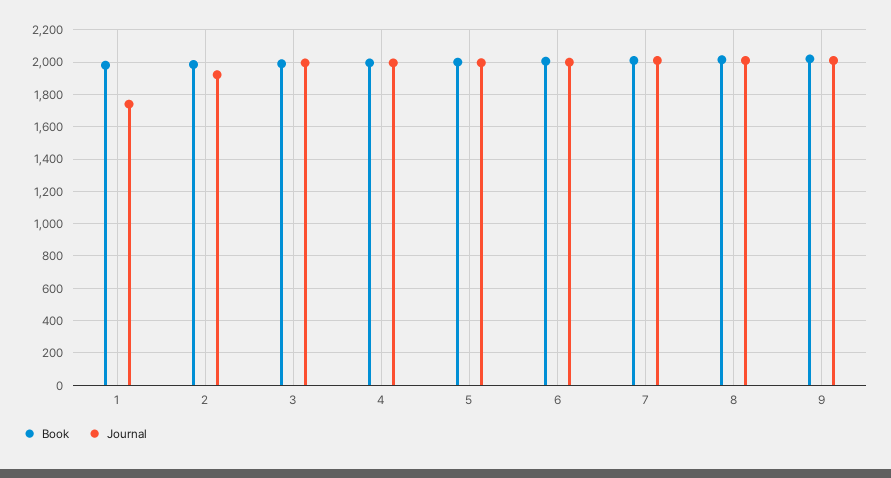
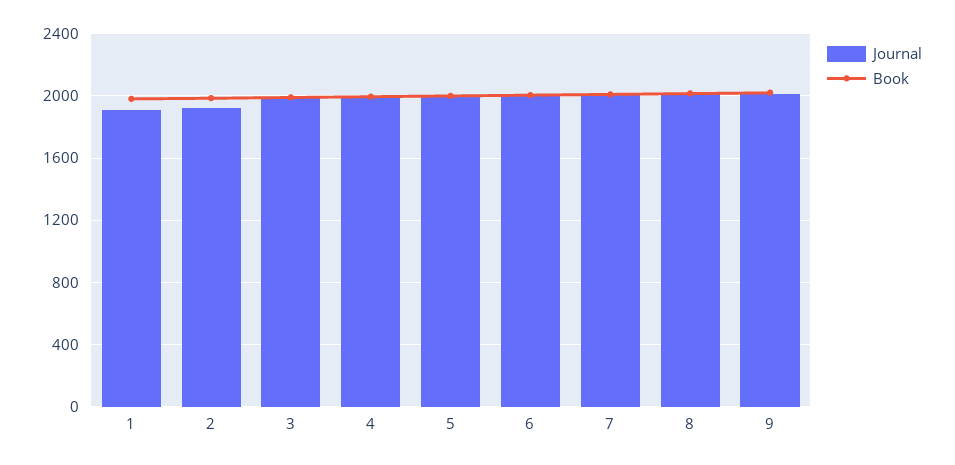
Journal, 1: 1750 -> 1900

